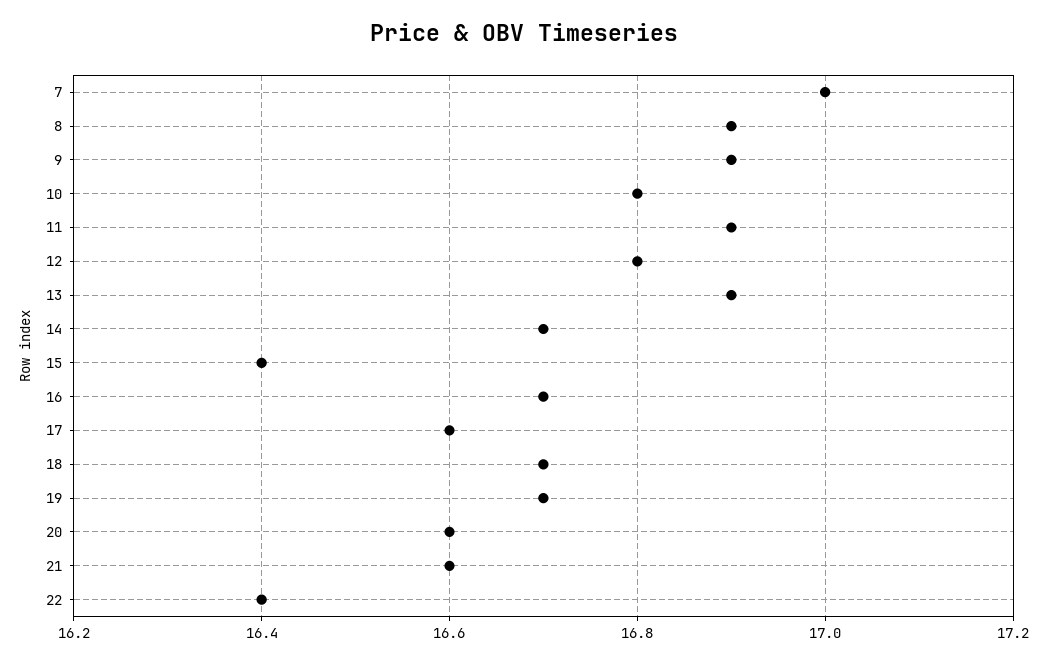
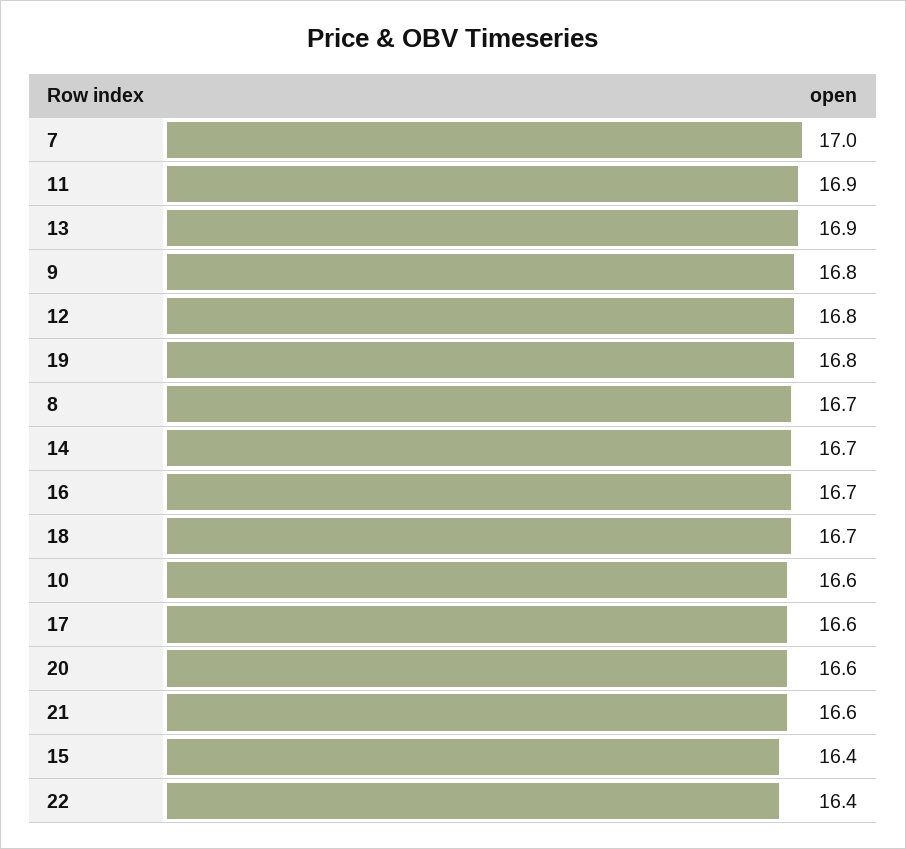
8: 16.9 -> 16.7
9: 16.9 -> 16.8
10: 16.8 -> 16.6
19: 16.7 -> 16.8

